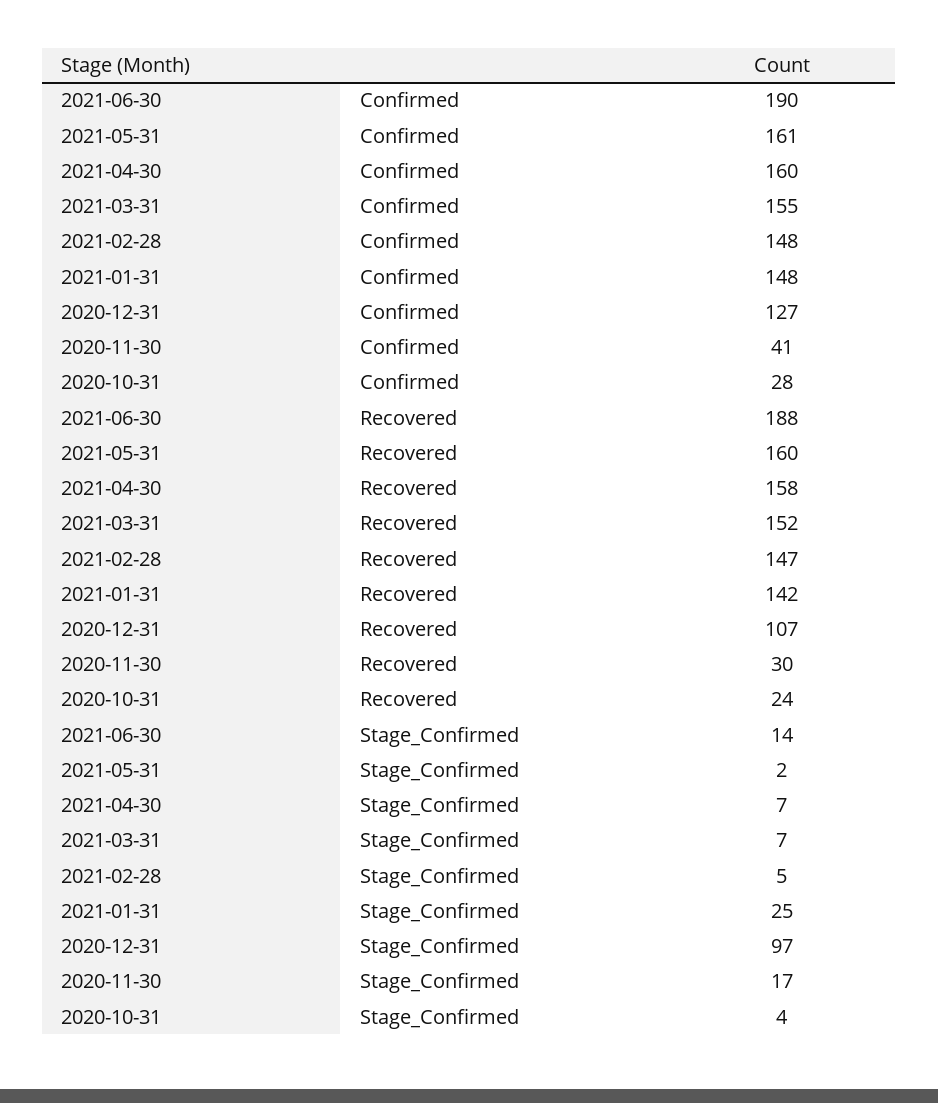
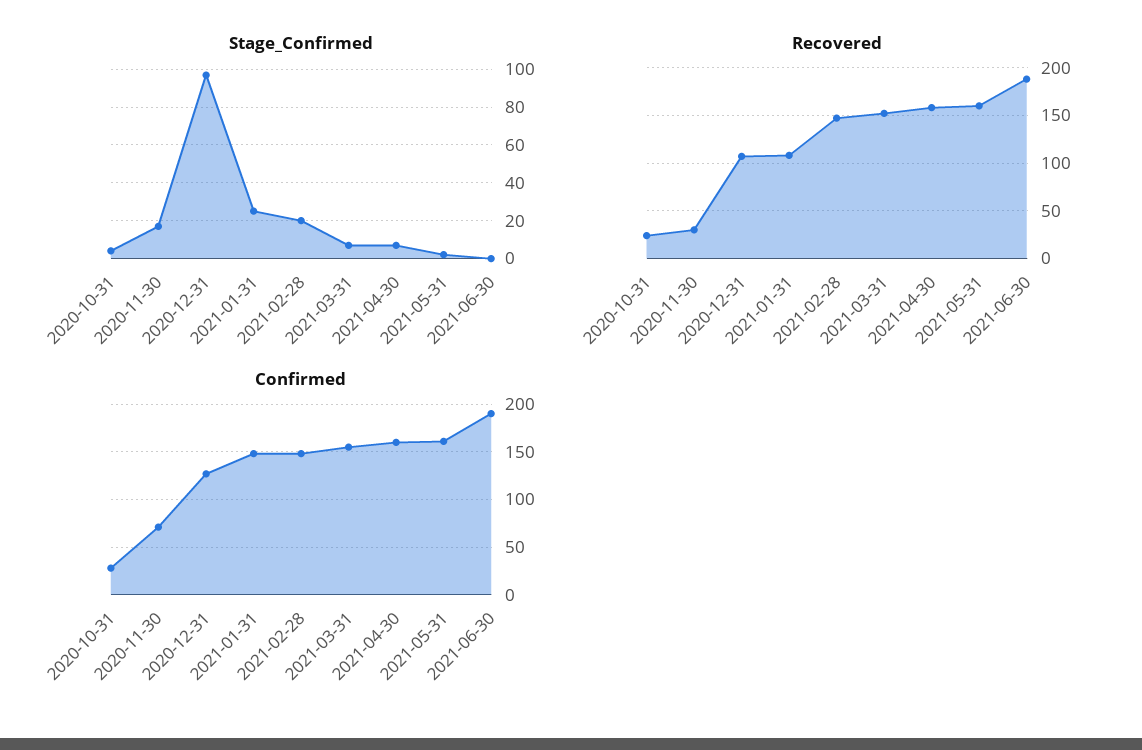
Confirmed, 2020-11-30: 41 -> 70
Recovered, 2021-01-31: 142 -> 110
Stage_Confirmed, 2021-06-30: 14 -> 0
Stage_Confirmed, 2021-02-28: 5 -> 20

